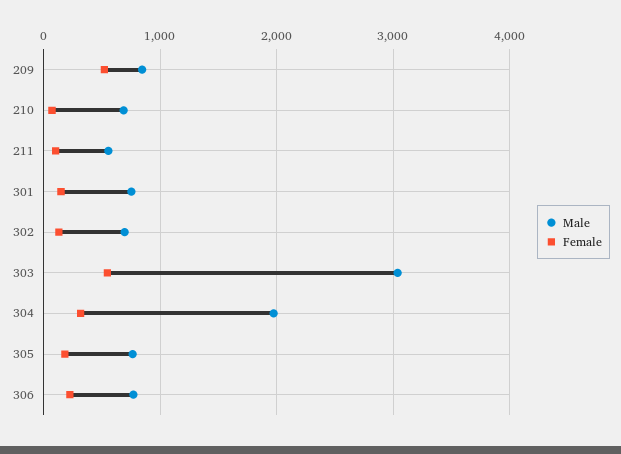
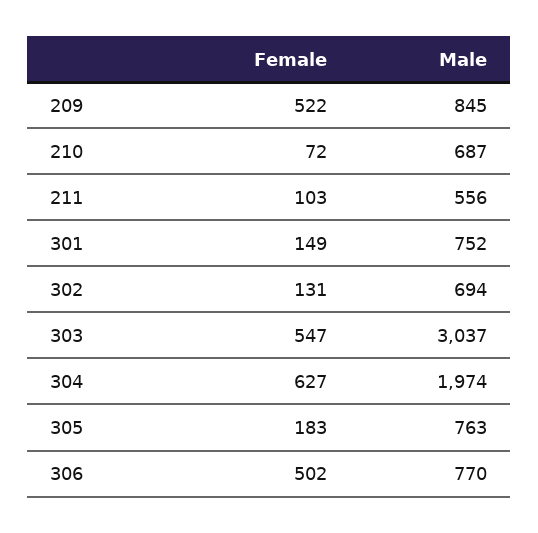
Female, 304: 300 -> 627
Female, 306: 200 -> 502

